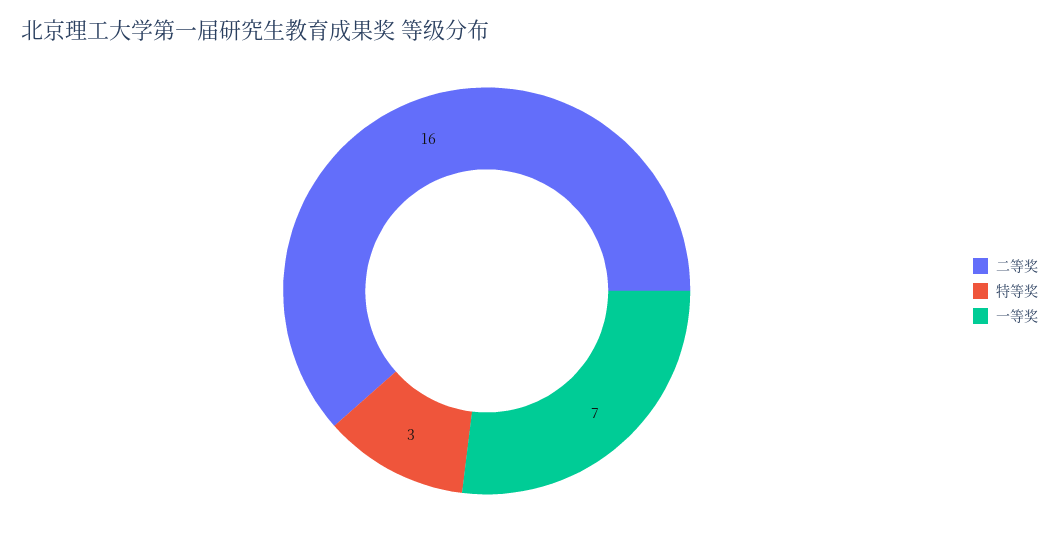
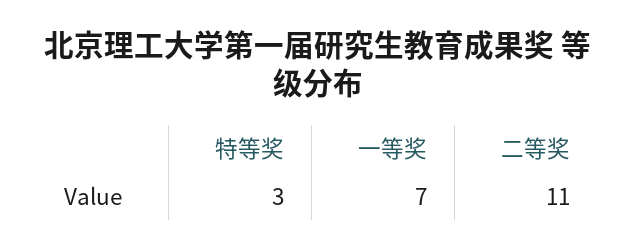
二等奖: 16 -> 11

